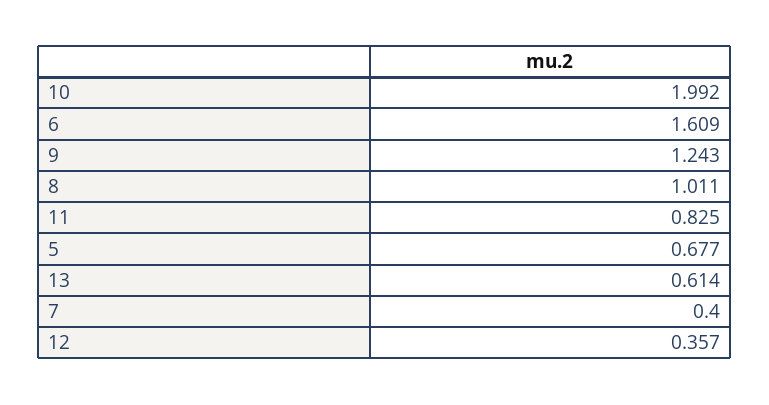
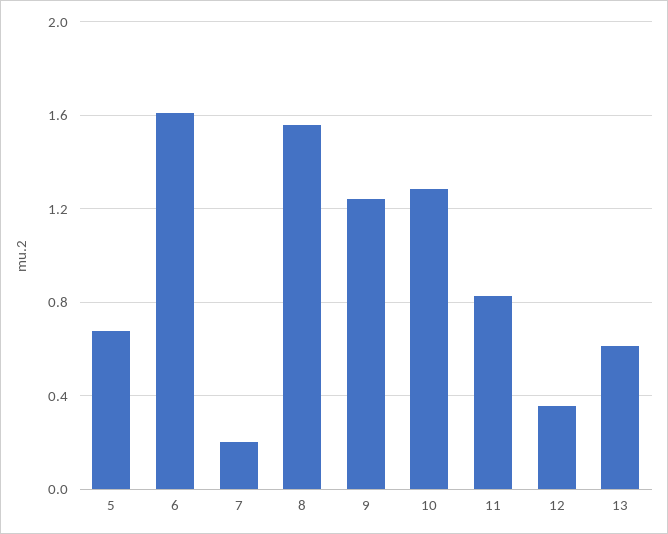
10: 1.992 -> 1.3
8: 1.011 -> 1.55
7: 0.4 -> 0.2

